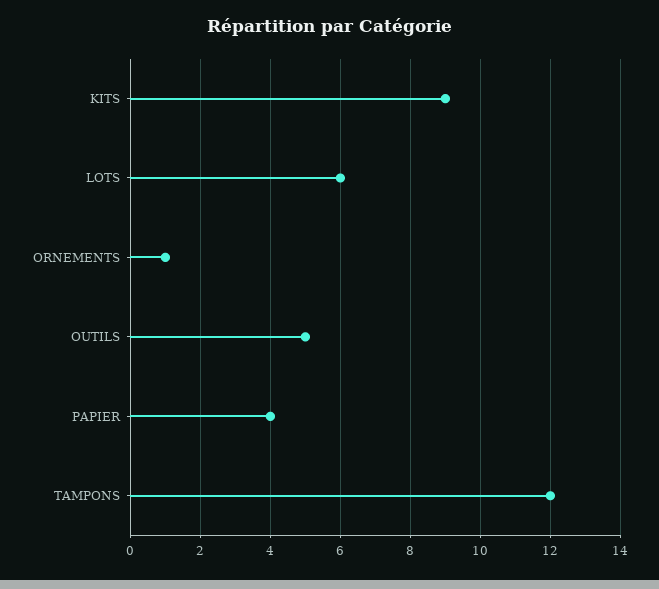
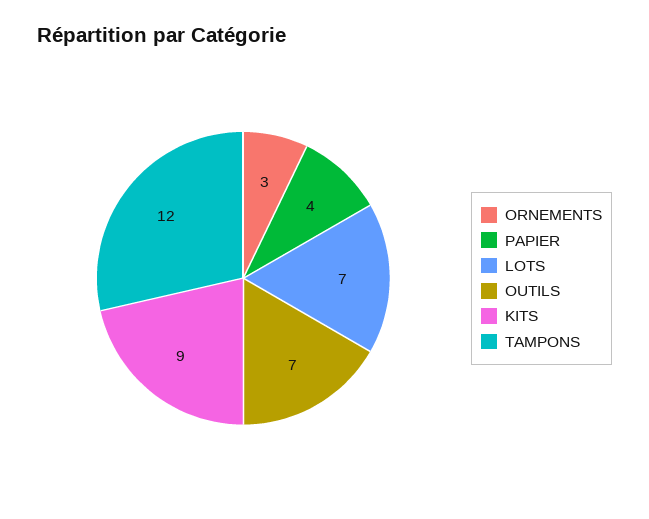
LOTS: 6 -> 7
ORNEMENTS: 1 -> 3
OUTILS: 5 -> 7

